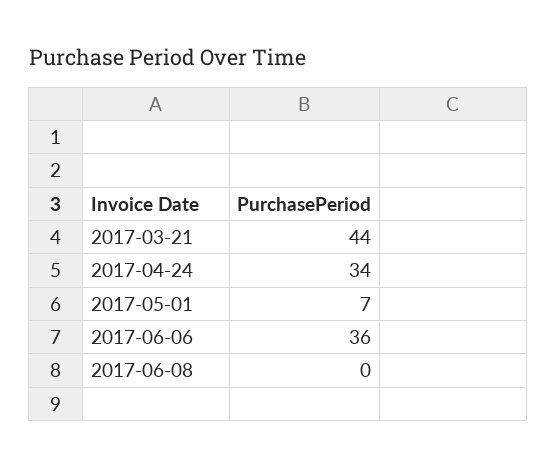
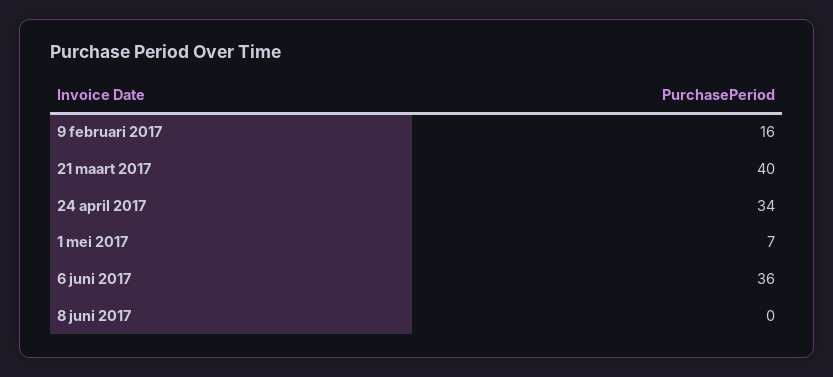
2017-03-21: 44 -> 40
9 februari 2017: none -> 16

